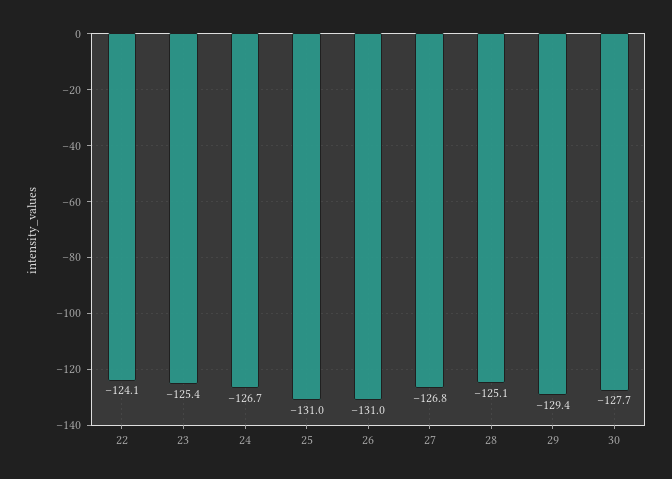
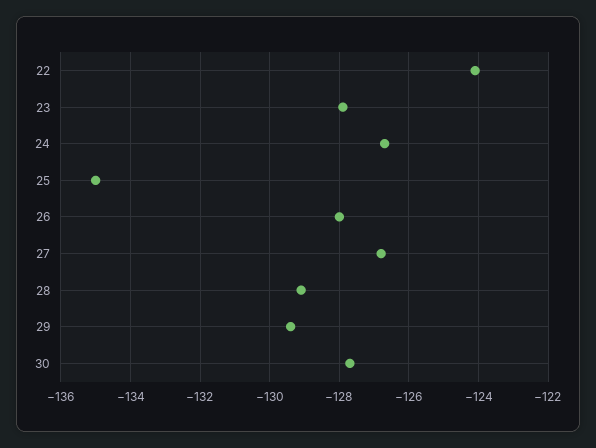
23: -125.4 -> -128
25: -131 -> -135
26: -131 -> -128
28: -125.1 -> -129

